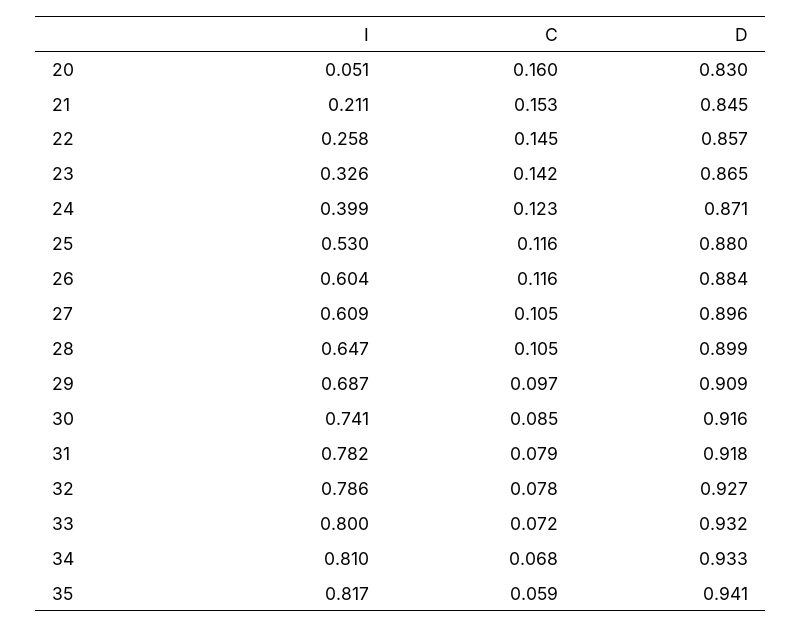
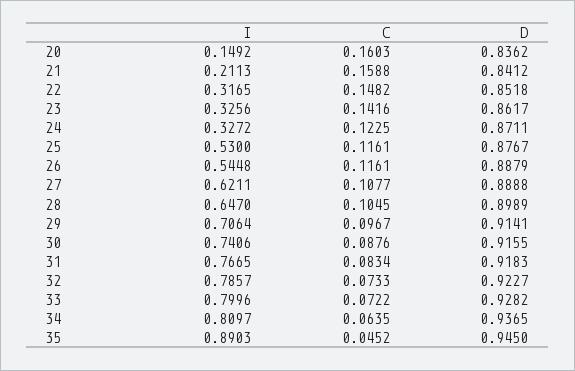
I, 20: 0.051 -> 0.1492
D, 20: 0.83 -> 0.8362
C, 21: 0.153 -> 0.1588
D, 21: 0.845 -> 0.8412
I, 22: 0.258 -> 0.3165
C, 22: 0.145 -> 0.1482
D, 22: 0.857 -> 0.8518
D, 23: 0.865 -> 0.8617
I, 24: 0.399 -> 0.3272
D, 25: 0.88 -> 0.8767
I, 26: 0.604 -> 0.5448
D, 26: 0.884 -> 0.8879
I, 27: 0.609 -> 0.6211
C, 27: 0.105 -> 0.1077
D, 27: 0.896 -> 0.8888
I, 29: 0.687 -> 0.7064
D, 29: 0.909 -> 0.9141
C, 30: 0.085 -> 0.0876
I, 31: 0.782 -> 0.7665
C, 31: 0.079 -> 0.0834
C, 32: 0.078 -> 0.0733
D, 32: 0.927 -> 0.9227
D, 33: 0.932 -> 0.9282
C, 34: 0.068 -> 0.0635
D, 34: 0.933 -> 0.9365
I, 35: 0.817 -> 0.8903
C, 35: 0.059 -> 0.0452
D, 35: 0.941 -> 0.945

